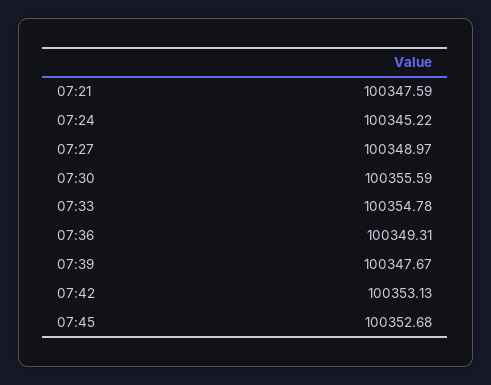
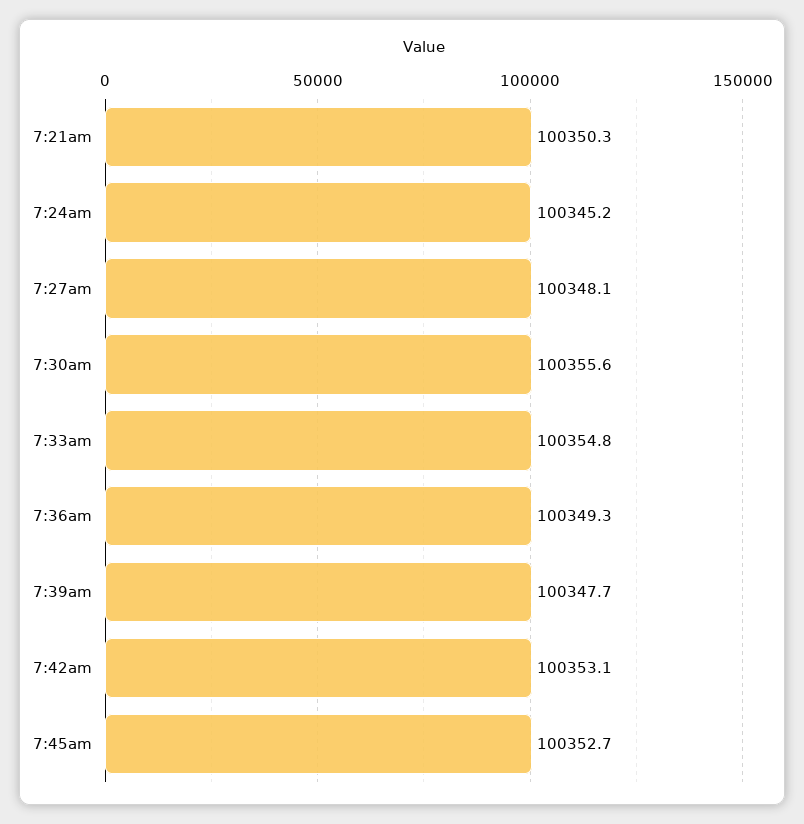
07:21: 100347.59 -> 100350.3
07:27: 100348.97 -> 100348.1

